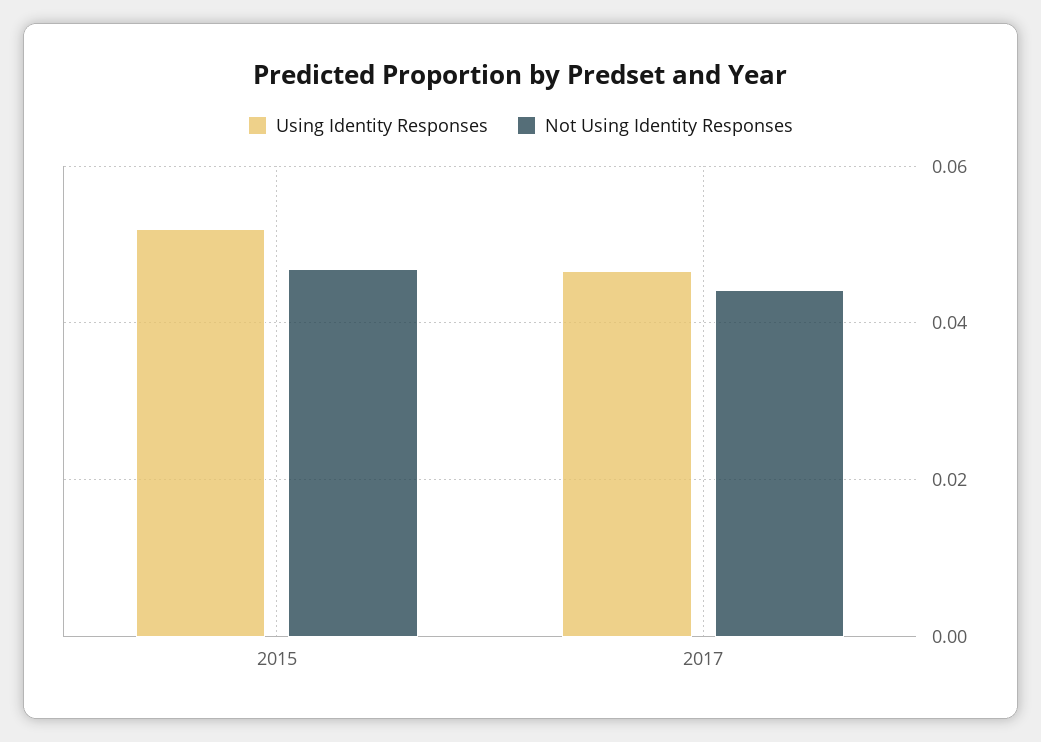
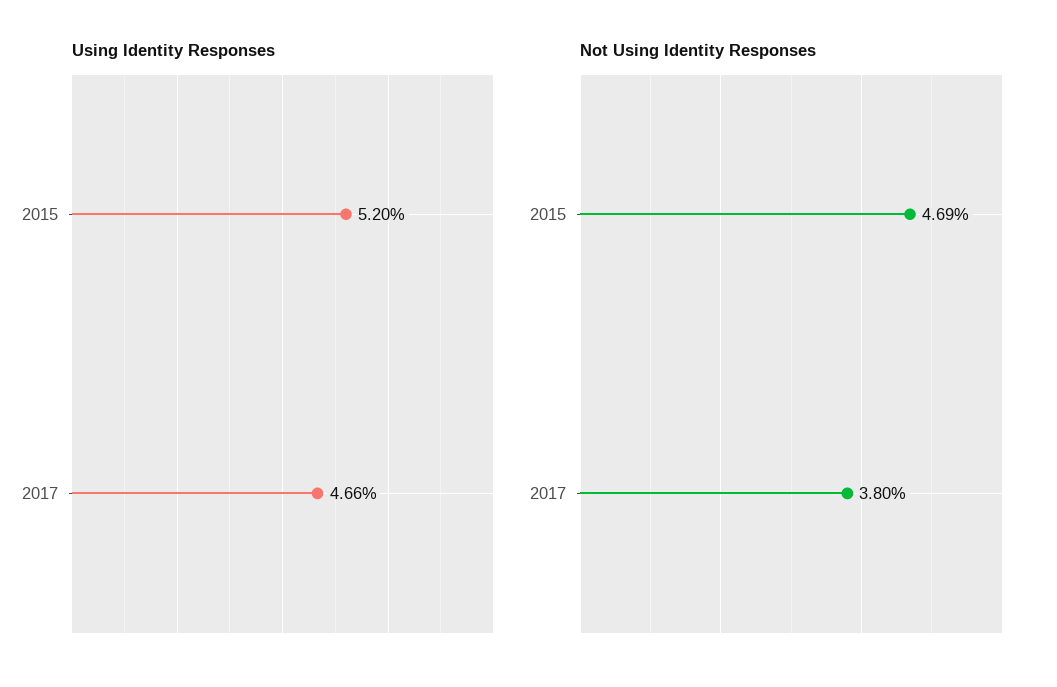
Not Using Identity Responses, 2017: 0.044 -> 0.038

